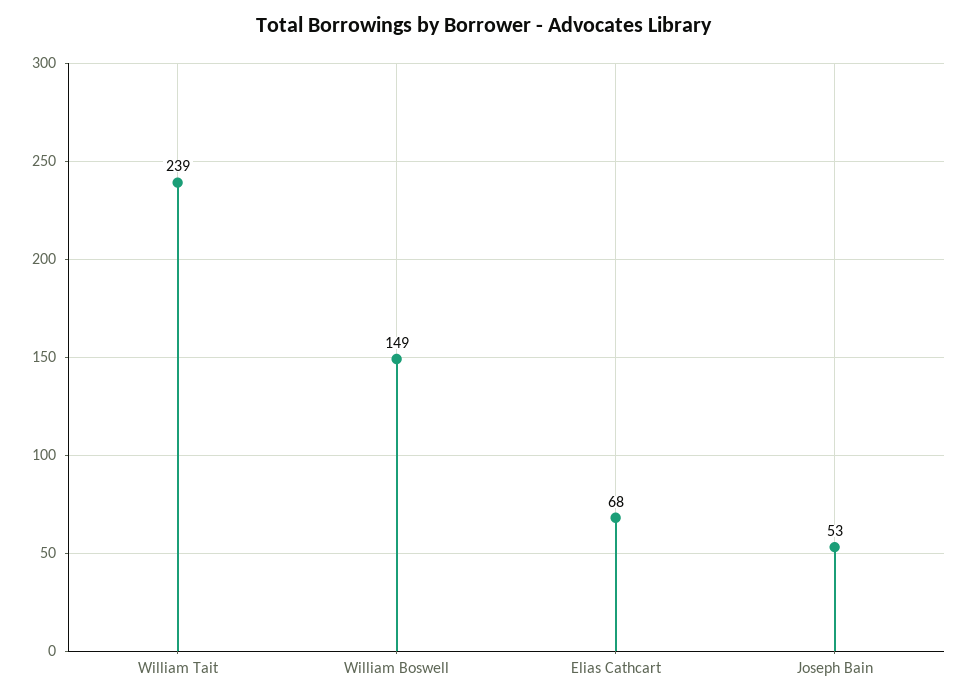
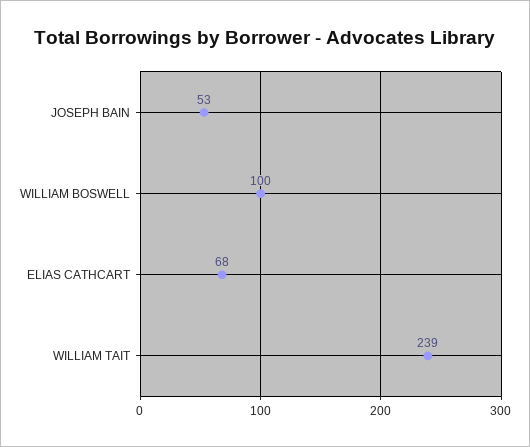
William Boswell: 149 -> 100

